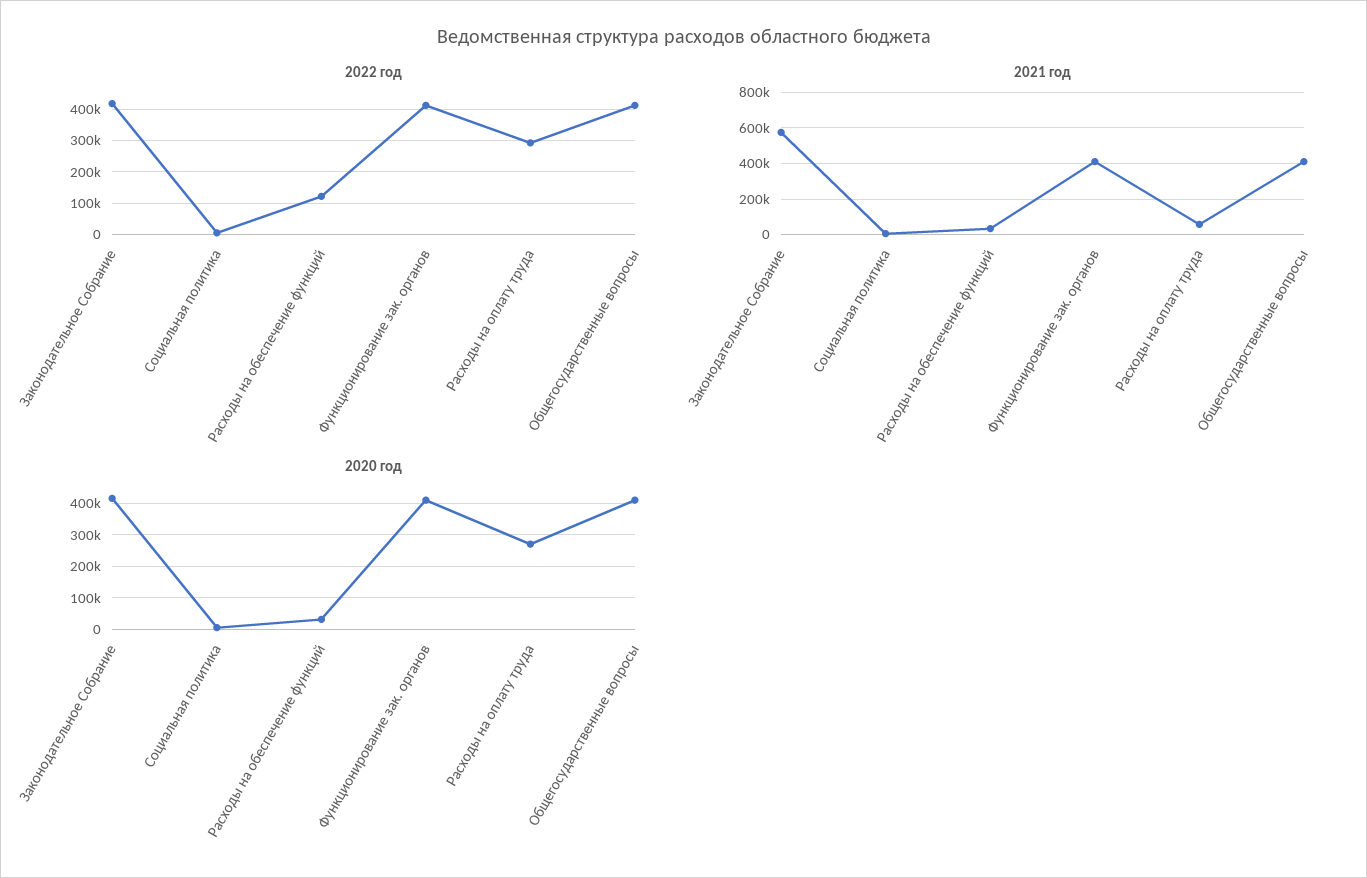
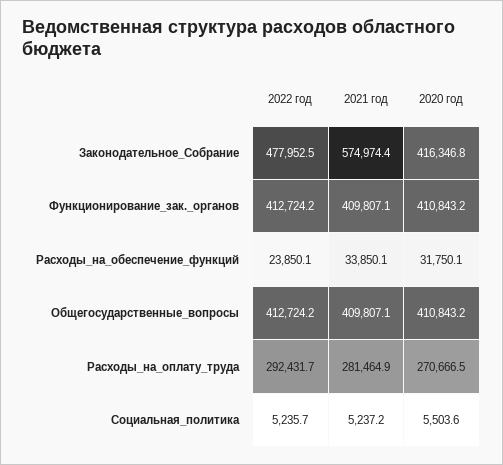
2022 год, Законодательное Собрание: 420000 -> 477952.5
2022 год, Расходы на обеспечение функций: 120000 -> 23850.1
2021 год, Расходы на оплату труда: 50000 -> 281464.9

